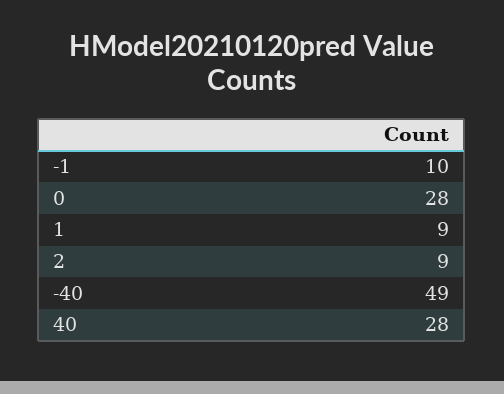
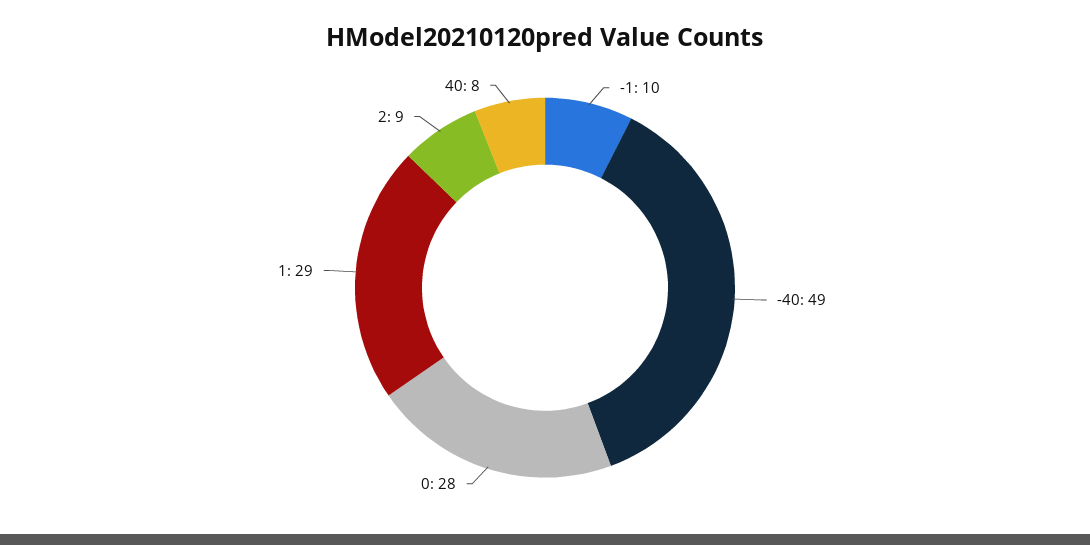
1: 9 -> 29
40: 28 -> 8

